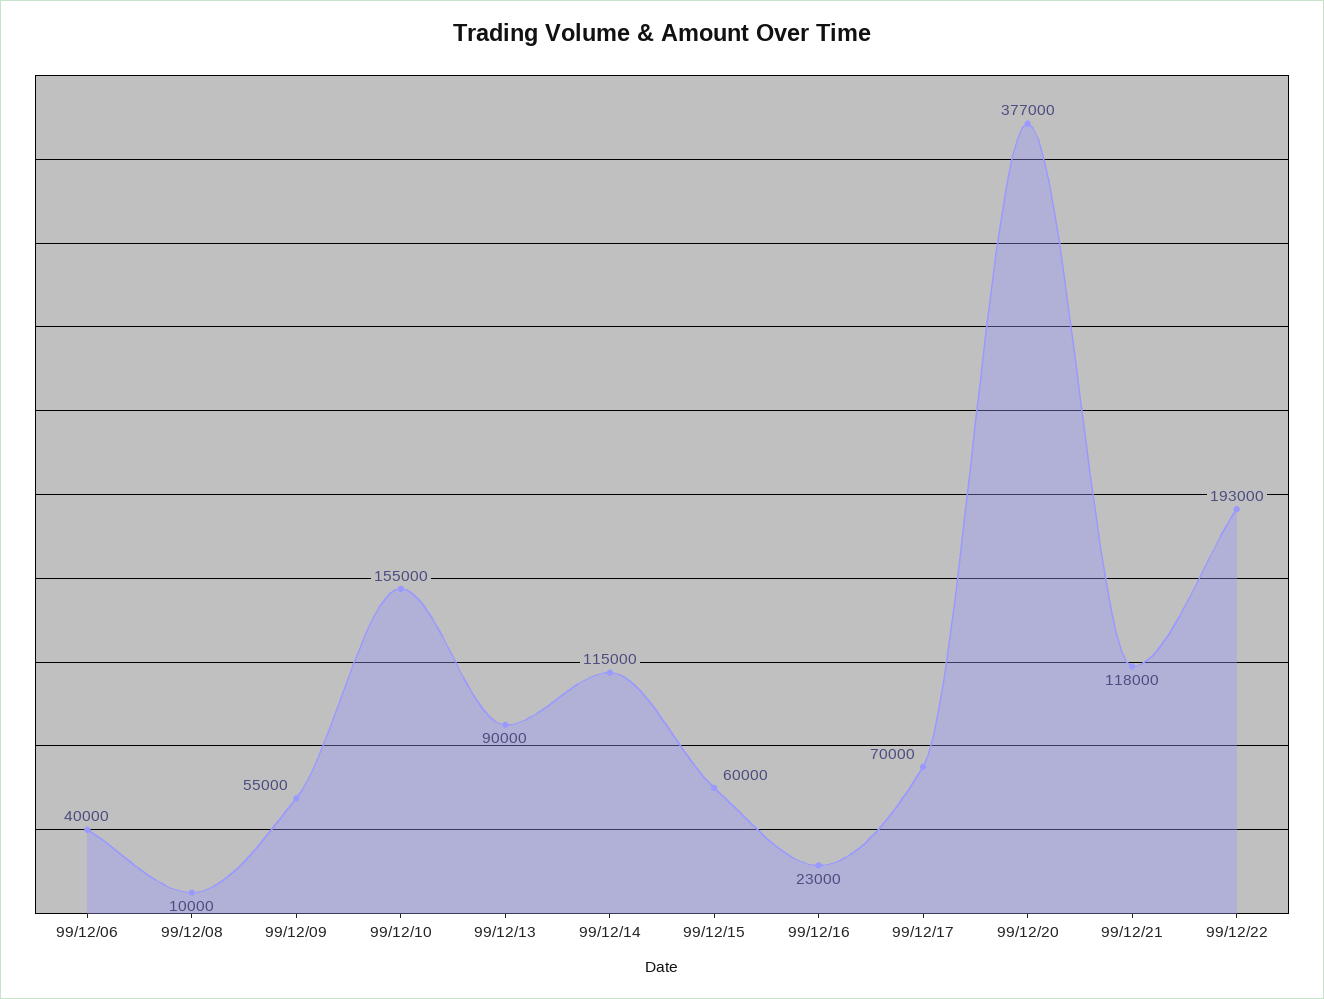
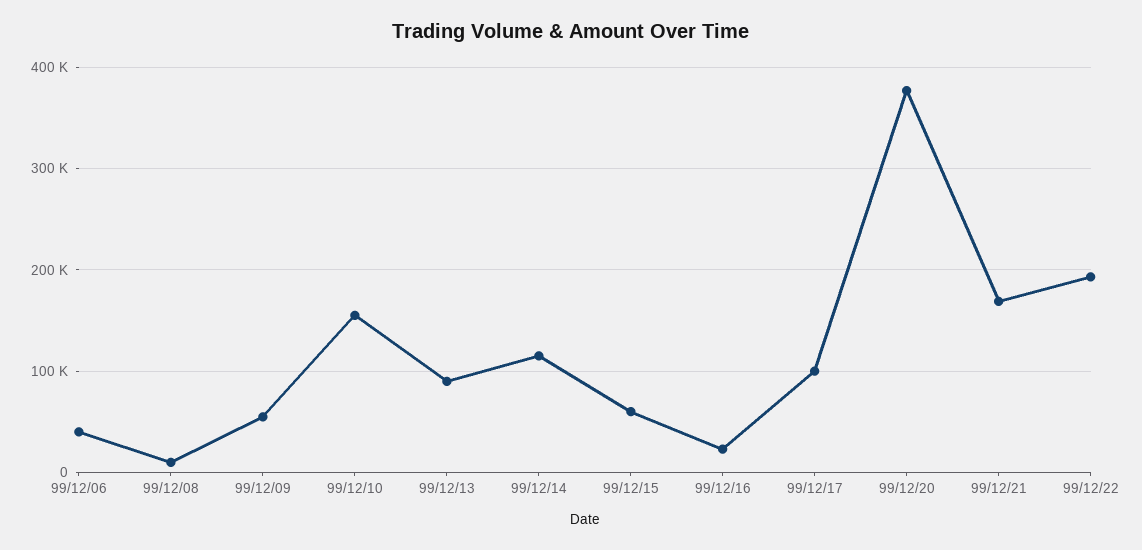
99/12/17: 70000 -> 100000
99/12/21: 118000 -> 170000

